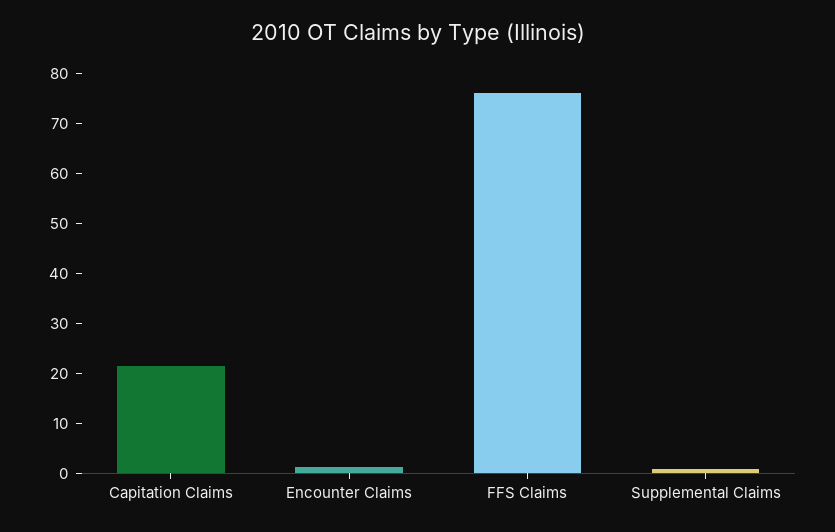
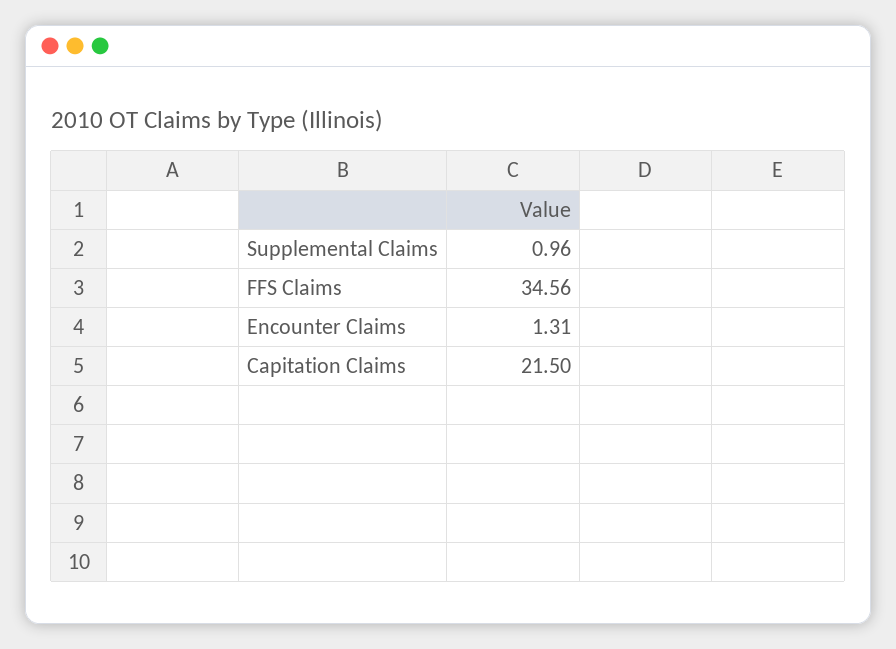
FFS Claims: 76 -> 34.56

